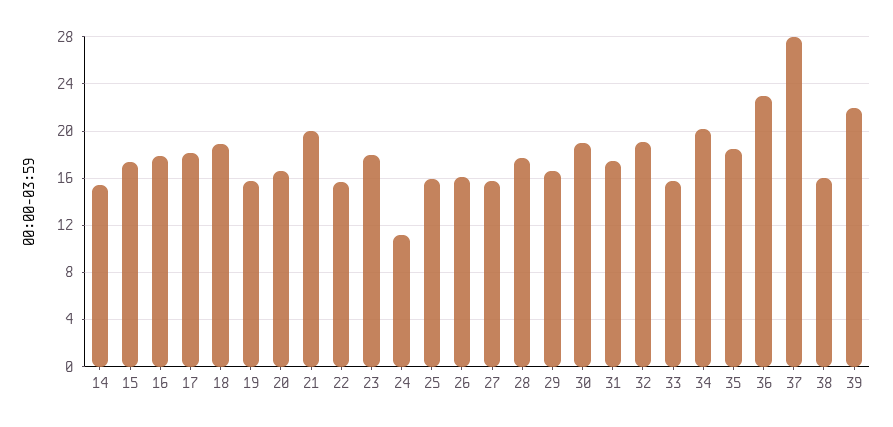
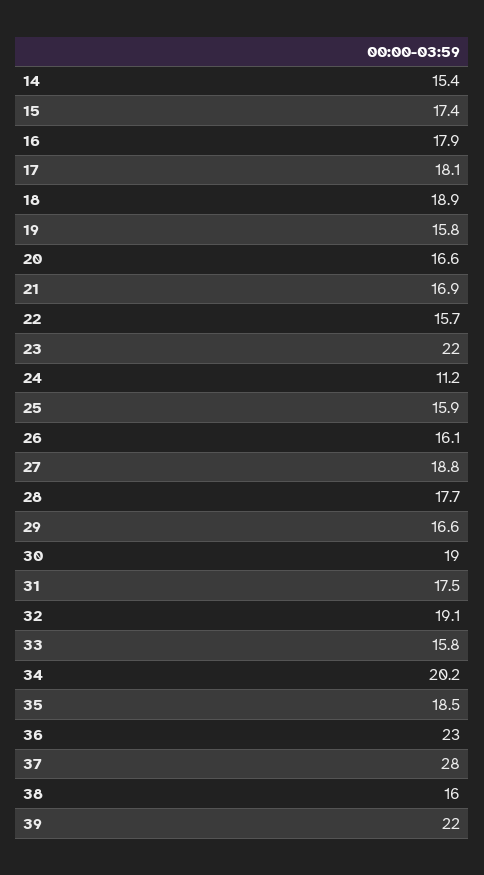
21: 20 -> 16.9
23: 18 -> 22
27: 16 -> 18.8

